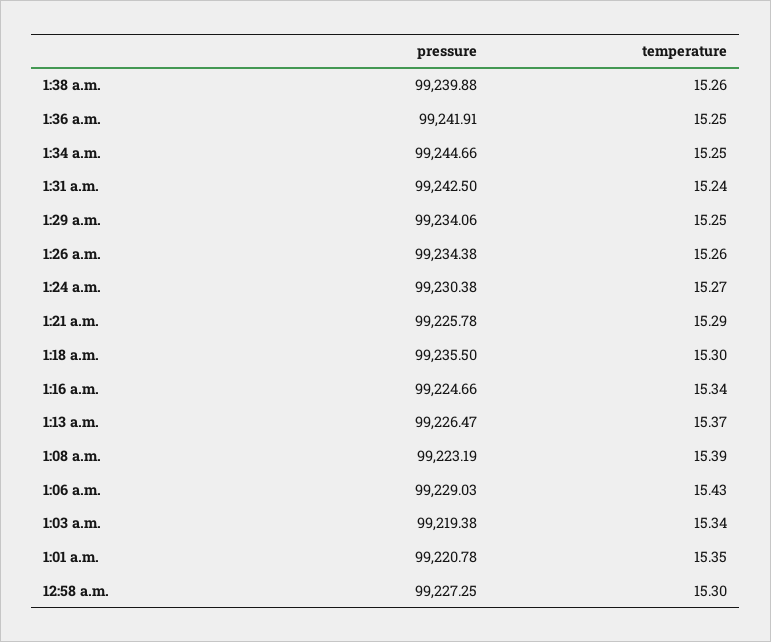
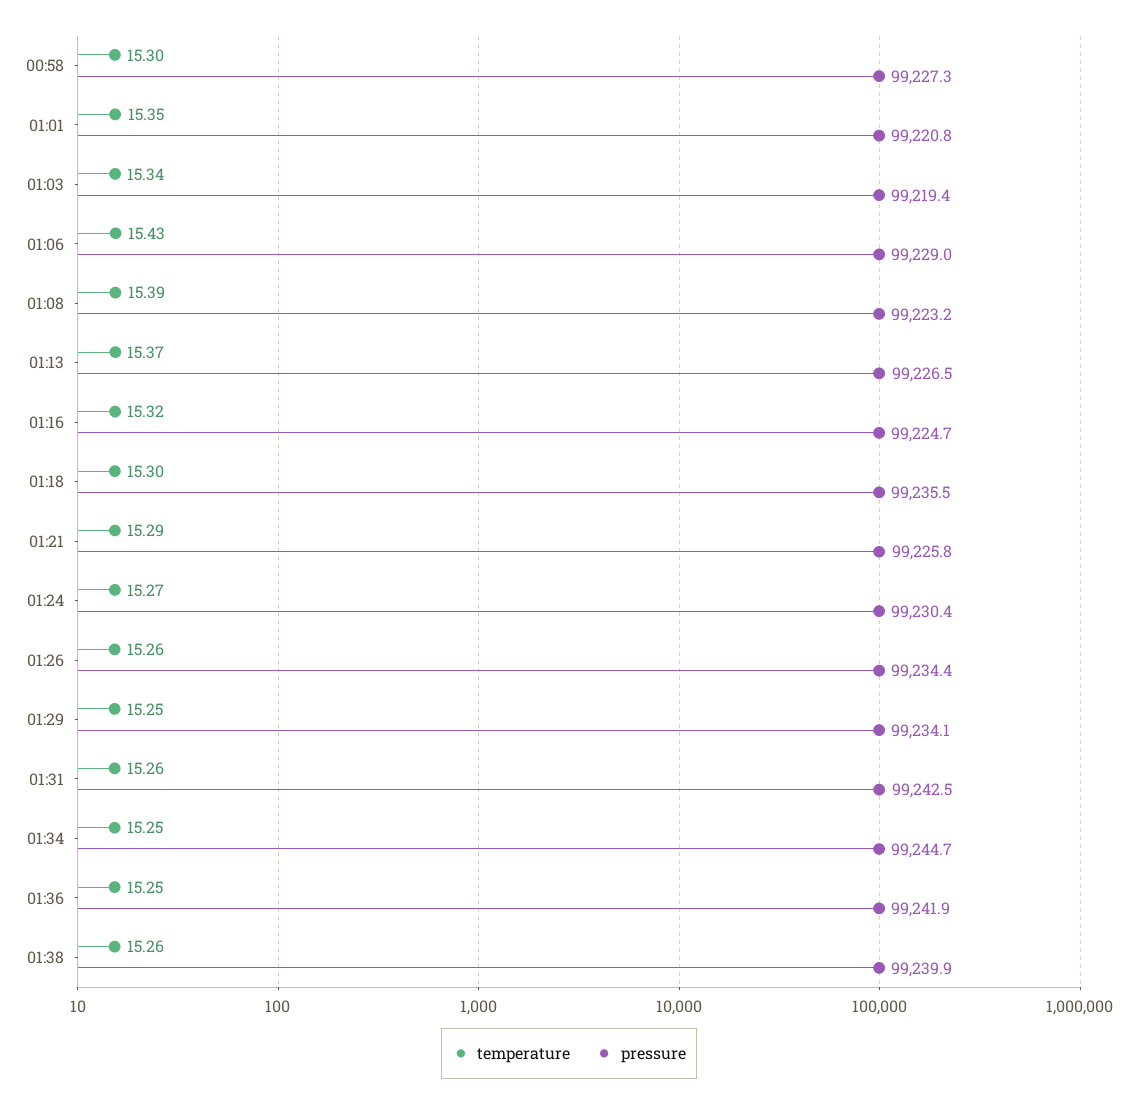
temperature, 1:31 a.m.: 15.24 -> 15.26
temperature, 1:16 a.m.: 15.34 -> 15.32

